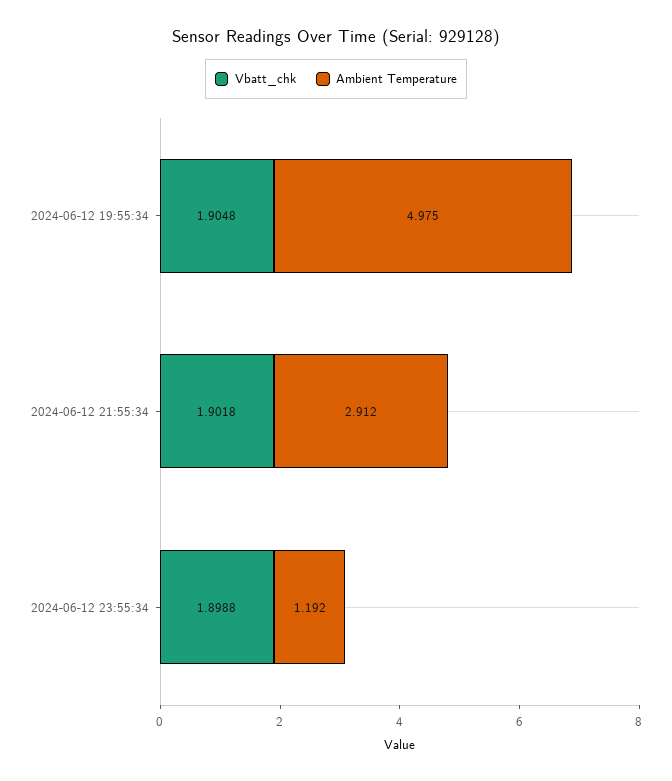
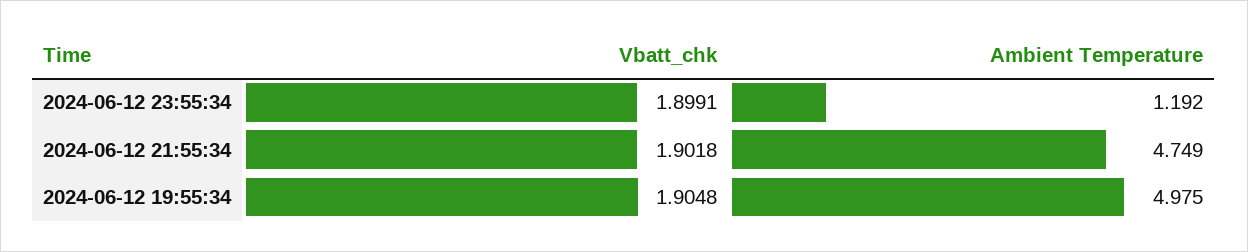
Ambient Temperature, 2024-06-12 21:55:34: 2.912 -> 4.749
Vbatt_chk, 2024-06-12 23:55:34: 1.8988 -> 1.8991

